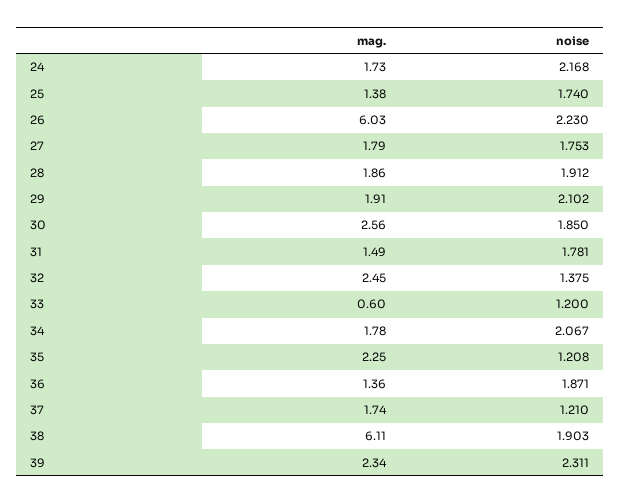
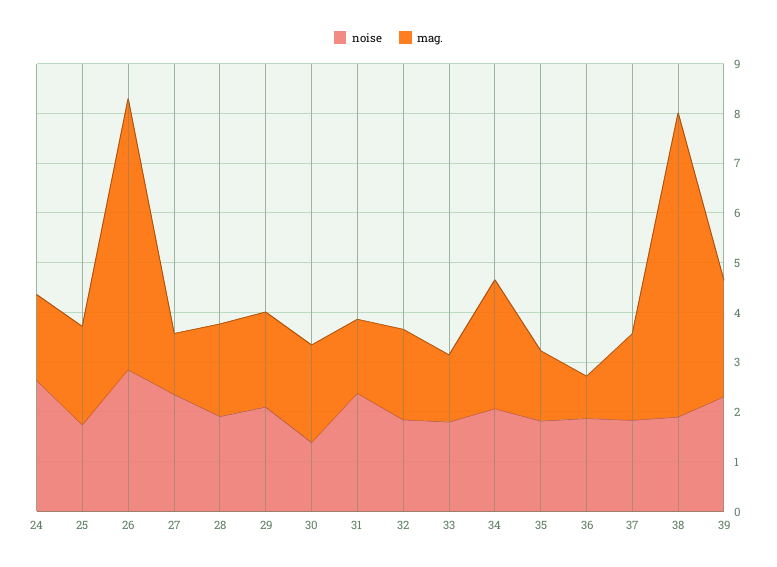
noise, 24: 2.168 -> 2.6
mag., 25: 1.38 -> 2
mag., 26: 6.03 -> 5.4
noise, 26: 2.23 -> 2.8
mag., 27: 1.79 -> 1.2
noise, 27: 1.753 -> 2.4
mag., 30: 2.56 -> 2
noise, 30: 1.85 -> 1.4
noise, 31: 1.781 -> 2.4
mag., 32: 2.45 -> 1.8
noise, 32: 1.375 -> 1.8
mag., 33: 0.6 -> 1.4
noise, 33: 1.2 -> 1.8
mag., 34: 1.78 -> 2.6
mag., 35: 2.25 -> 1.4
noise, 35: 1.208 -> 1.8
mag., 36: 1.36 -> 0.8
noise, 37: 1.21 -> 1.8

